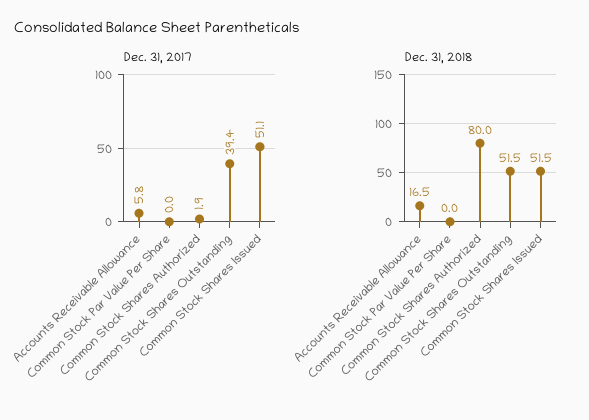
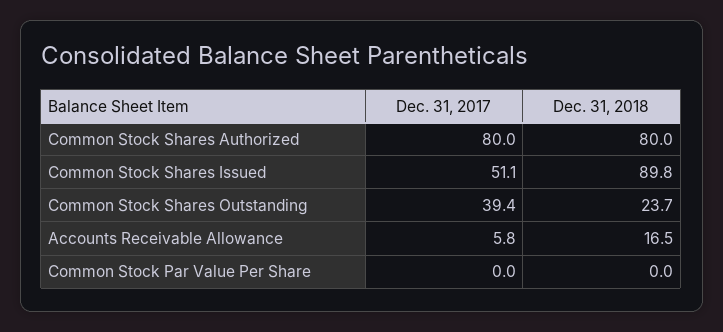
Dec. 31, 2017, Common Stock Shares Authorized: 1.9 -> 80
Dec. 31, 2018, Common Stock Shares Outstanding: 51.5 -> 23.7
Dec. 31, 2018, Common Stock Shares Issued: 51.5 -> 89.8

